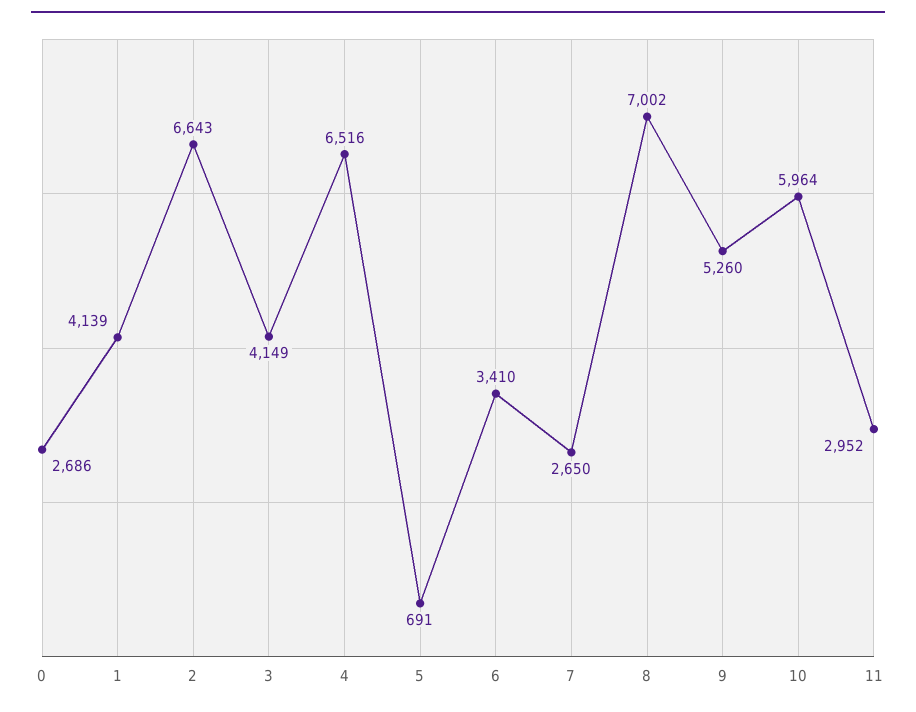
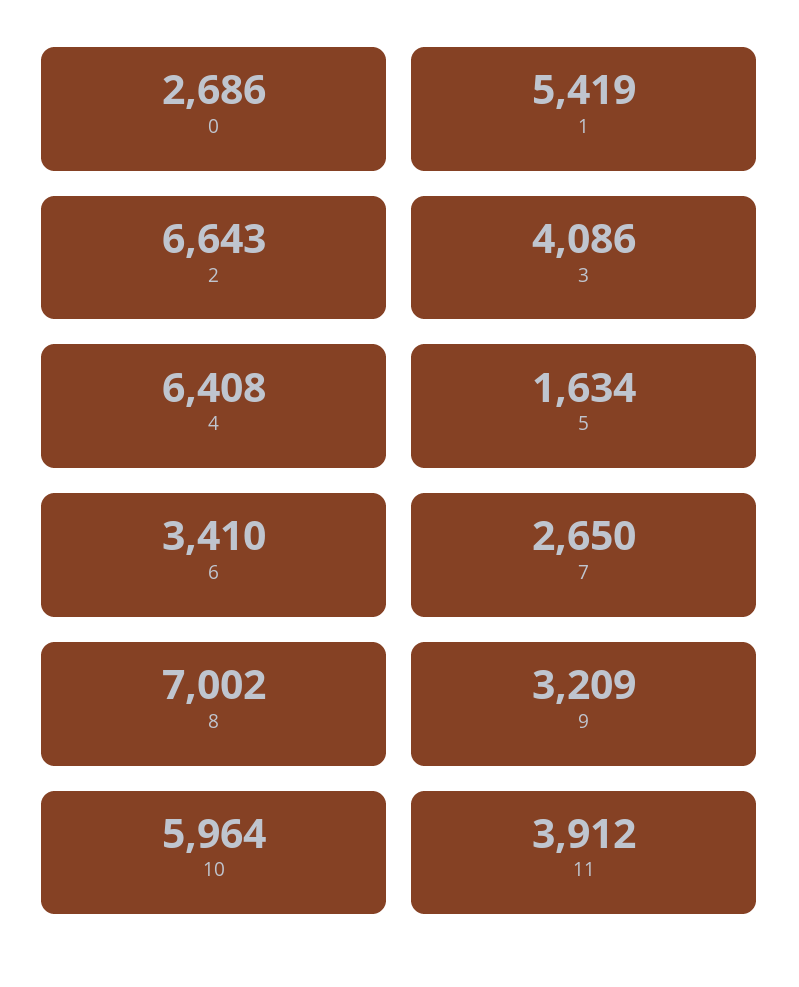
1: 4139 -> 5419
3: 4149 -> 4086
4: 6516 -> 6408
5: 691 -> 1634
9: 5260 -> 3209
11: 2952 -> 3912

